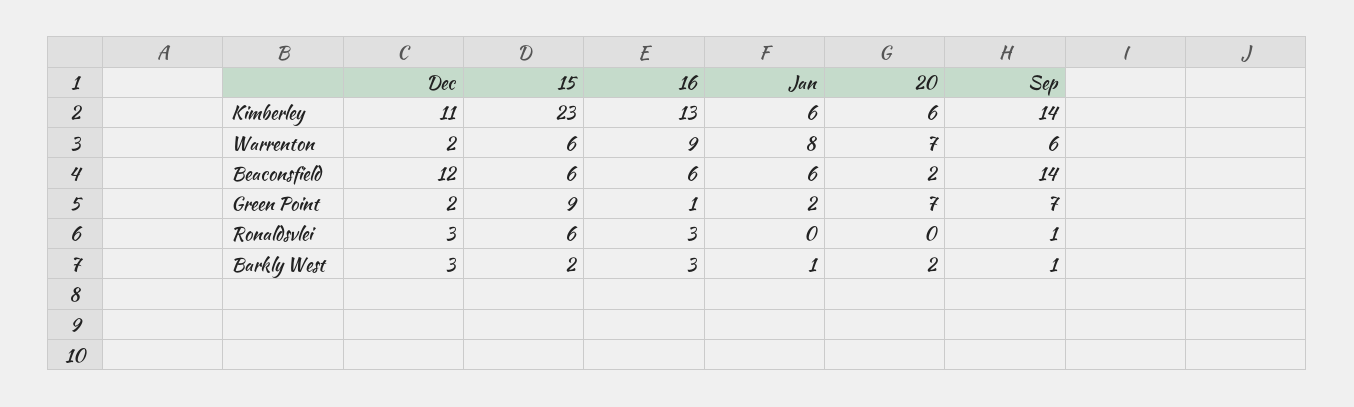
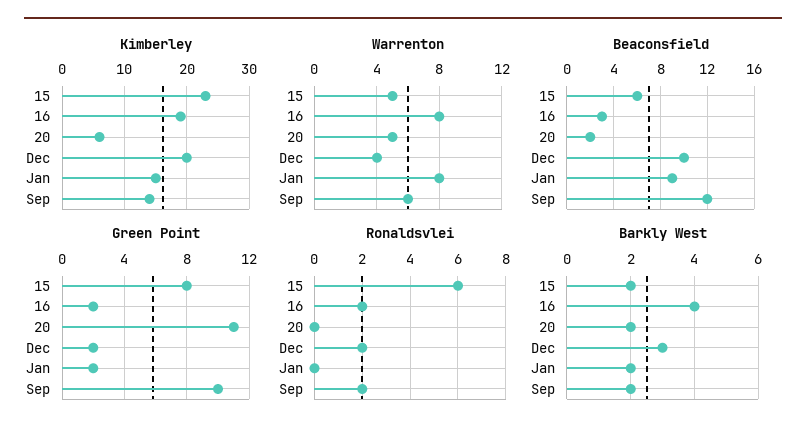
Kimberley, Dec: 11 -> 20
Kimberley, 16: 13 -> 19
Kimberley, Jan: 6 -> 15
Warrenton, Dec: 2 -> 4
Warrenton, 15: 6 -> 5
Warrenton, 16: 9 -> 8
Warrenton, 20: 7 -> 5
Beaconsfield, Dec: 12 -> 10
Beaconsfield, 16: 6 -> 3
Beaconsfield, Jan: 6 -> 9
Beaconsfield, Sep: 14 -> 12
Green Point, 15: 9 -> 8
Green Point, 16: 1 -> 2
Green Point, 20: 7 -> 11
Green Point, Sep: 7 -> 10
Ronaldsvlei, Dec: 3 -> 2
Ronaldsvlei, 16: 3 -> 2
Ronaldsvlei, Sep: 1 -> 2
Barkly West, 16: 3 -> 4
Barkly West, Jan: 1 -> 2
Barkly West, Sep: 1 -> 2

